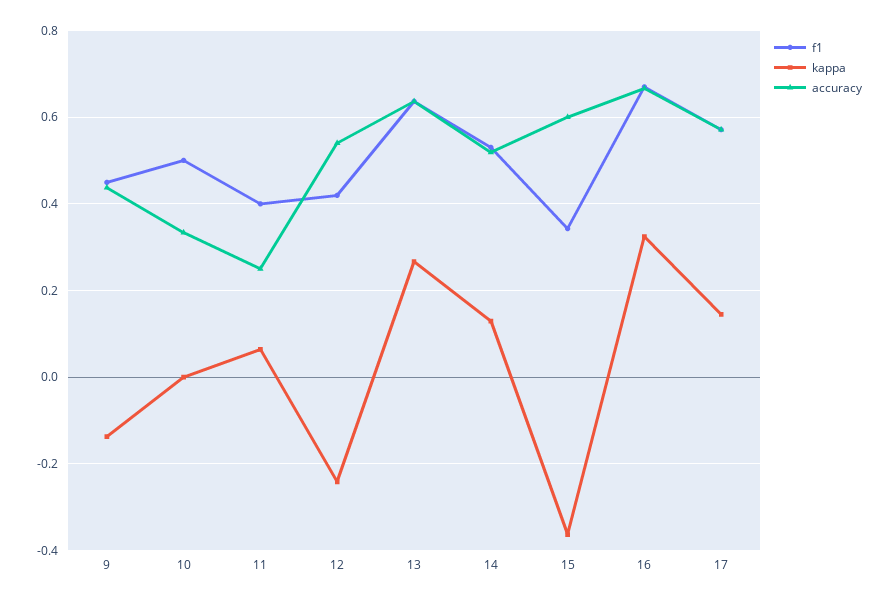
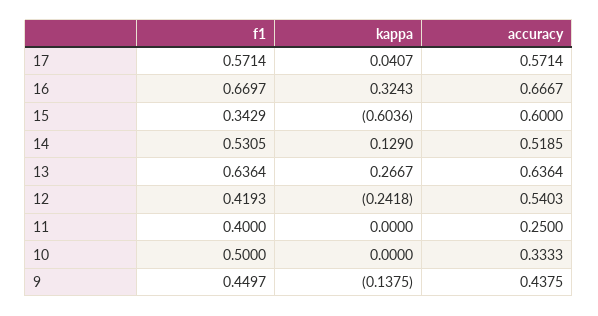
kappa, 11: 0.06 -> 0
kappa, 15: -0.36 -> -0.6036
kappa, 17: 0.14 -> 0.0407

